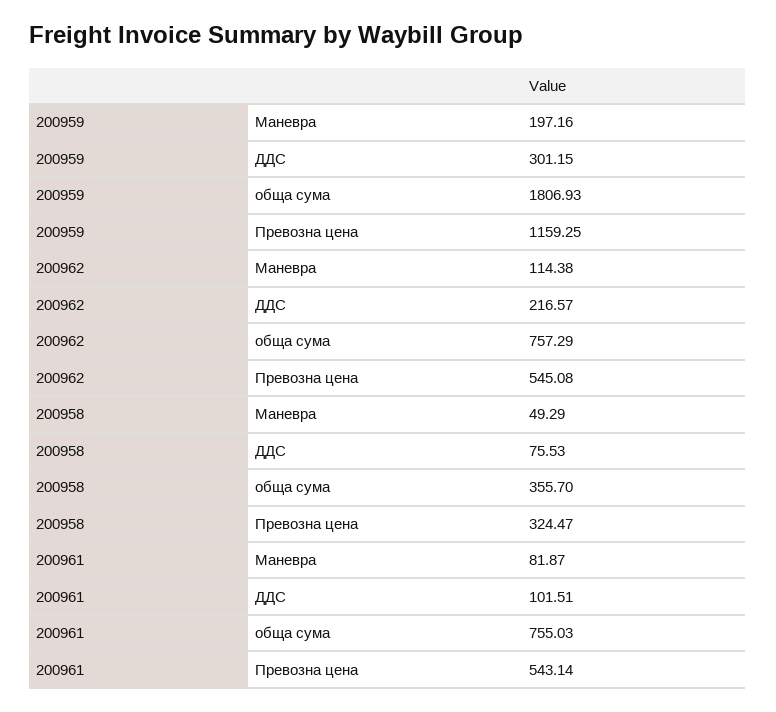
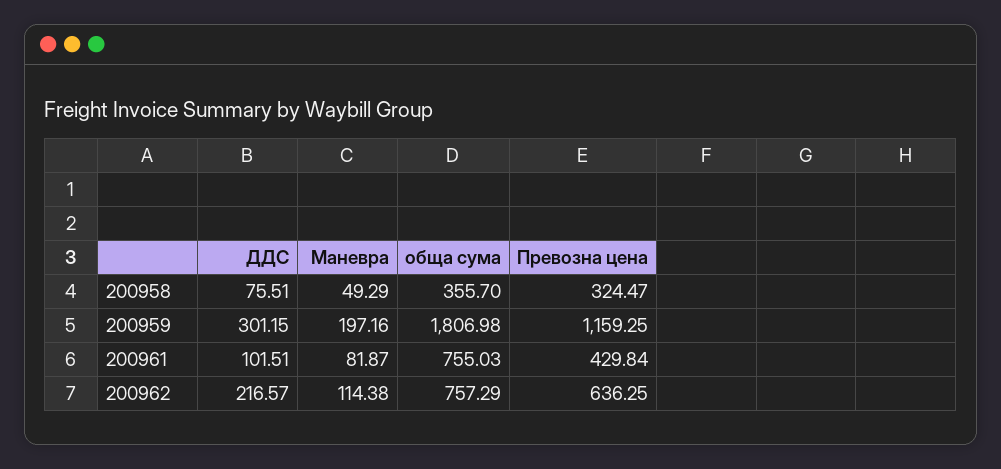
200959, обща сума: 1806.93 -> 1806.98
200962, Превозна цена: 545.08 -> 636.25
200958, ДДС: 75.53 -> 75.51
200961, Превозна цена: 543.14 -> 429.84

